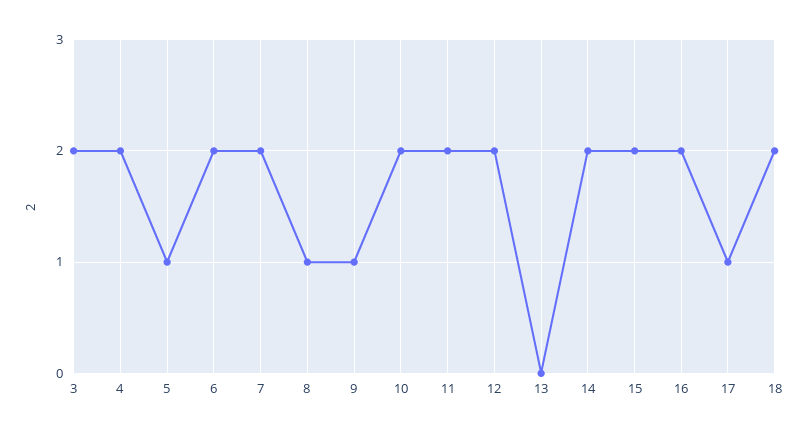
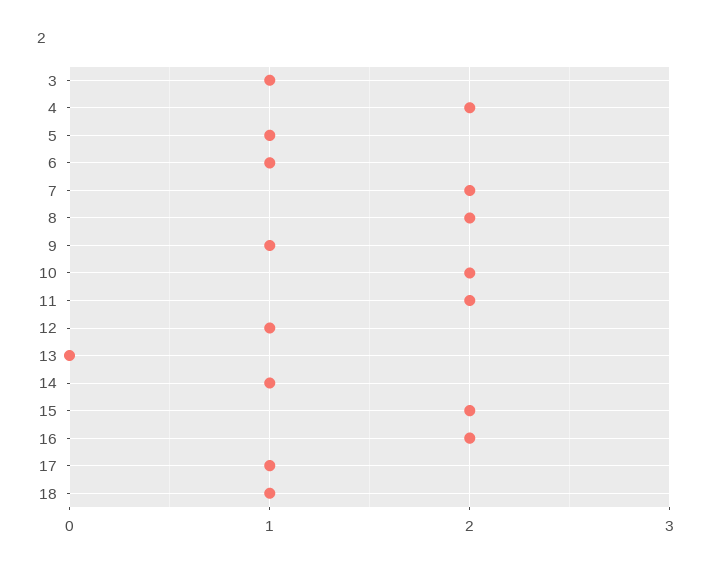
3: 2 -> 1
6: 2 -> 1
8: 1 -> 2
12: 2 -> 1
14: 2 -> 1
18: 2 -> 1

